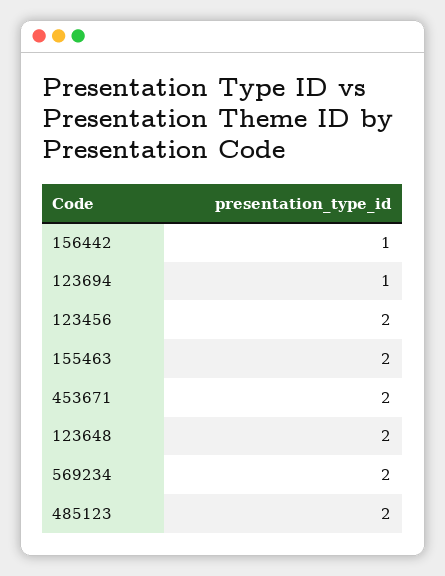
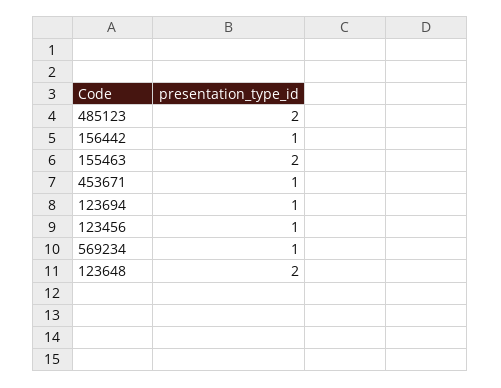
123456: 2 -> 1
453671: 2 -> 1
569234: 2 -> 1

